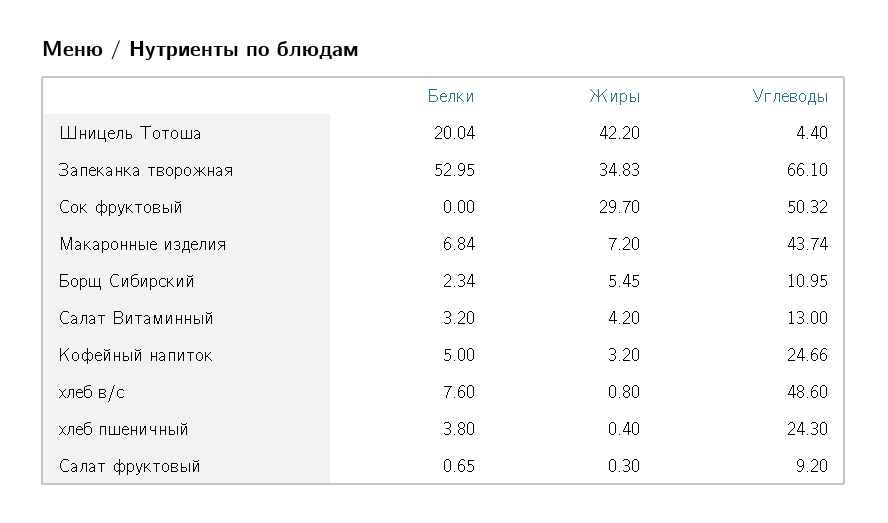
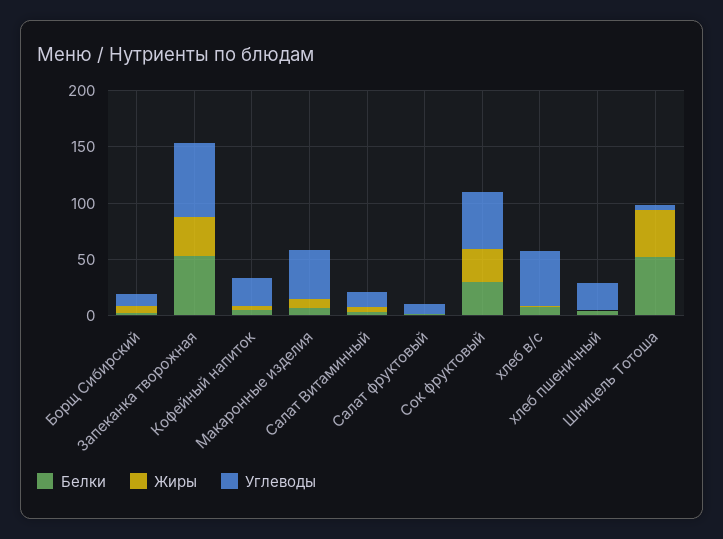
Белки, Шницель Тотоша: 20.04 -> 50
Белки, Сок фруктовый: 0 -> 30

